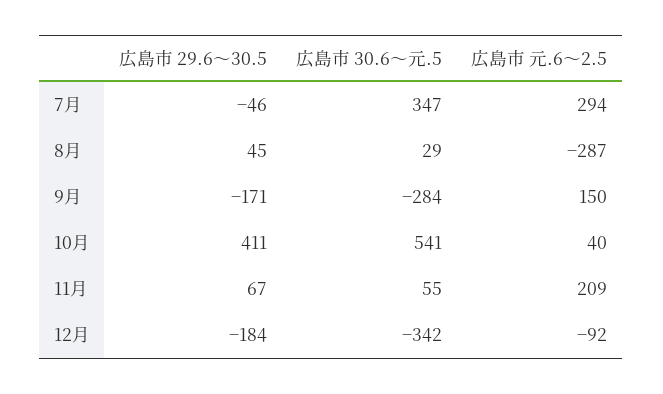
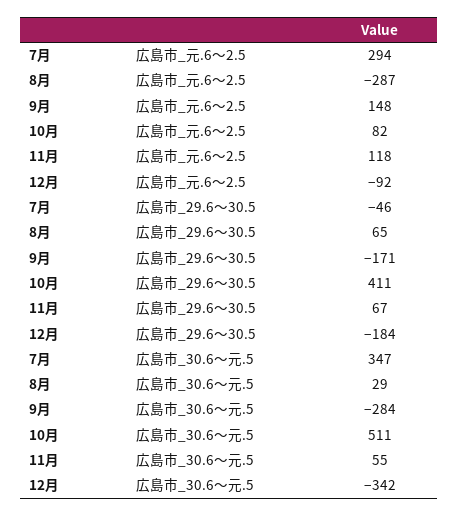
広島市 29.6～30.5, 8月: 45 -> 65
広島市 元.6～2.5, 9月: 150 -> 148
広島市 30.6～元.5, 10月: 541 -> 511
広島市 元.6～2.5, 10月: 40 -> 82
広島市 元.6～2.5, 11月: 209 -> 118

